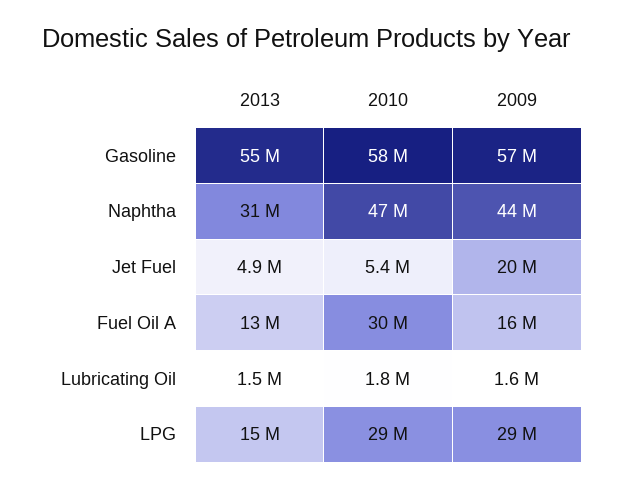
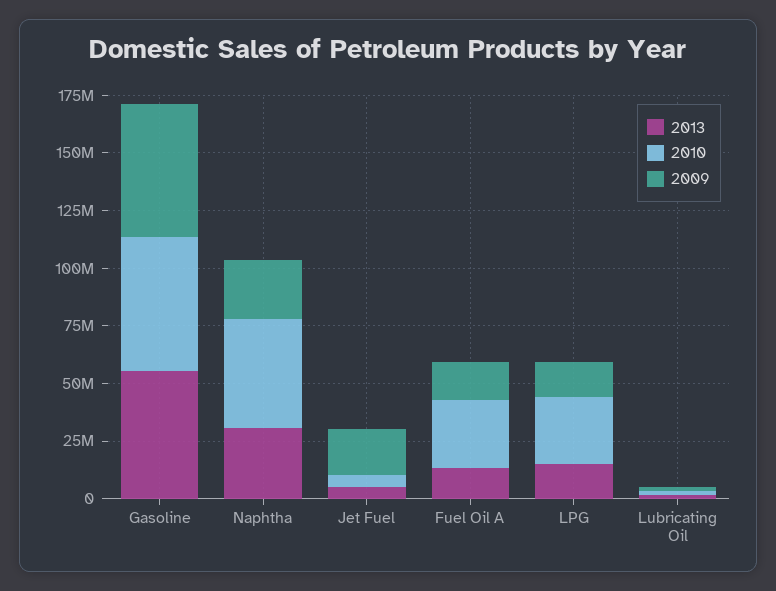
2009, Naphtha: 44000000 -> 25000000
2009, LPG: 29000000 -> 15000000

